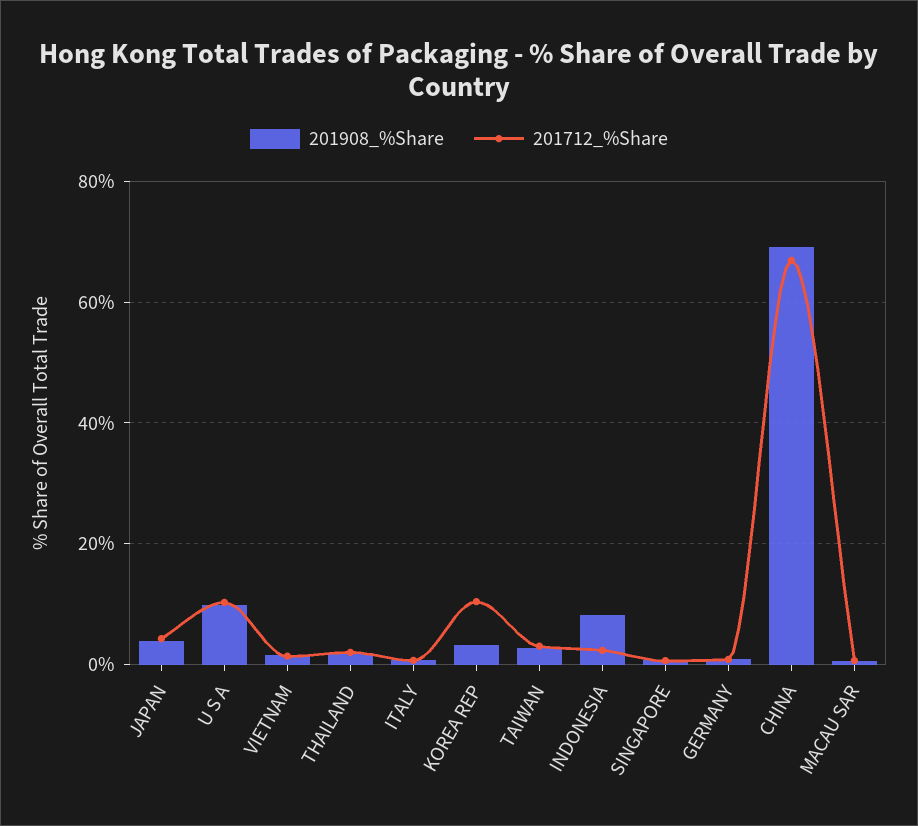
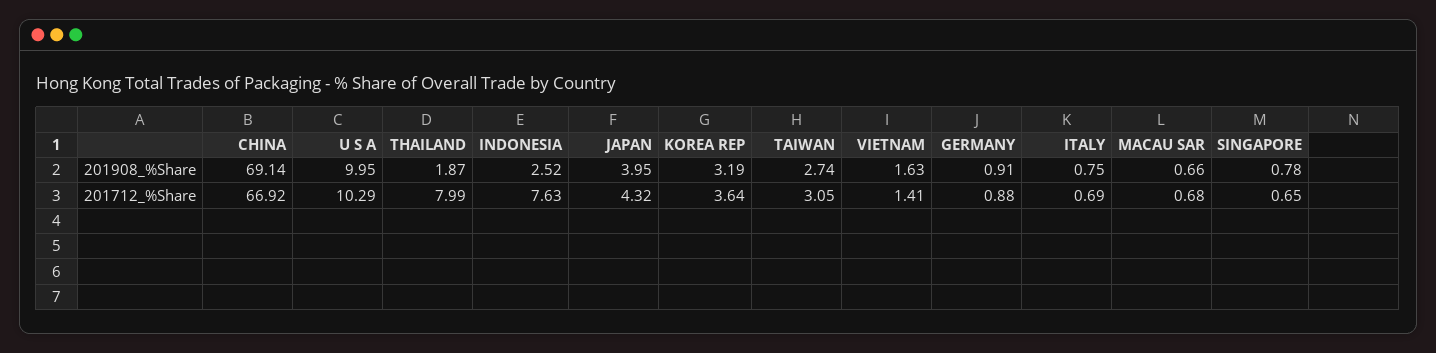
201712_%Share, THAILAND: 2 -> 7.99
201712_%Share, KOREA REP: 10 -> 3.64
201908_%Share, INDONESIA: 8 -> 2.52
201712_%Share, INDONESIA: 2 -> 7.63

